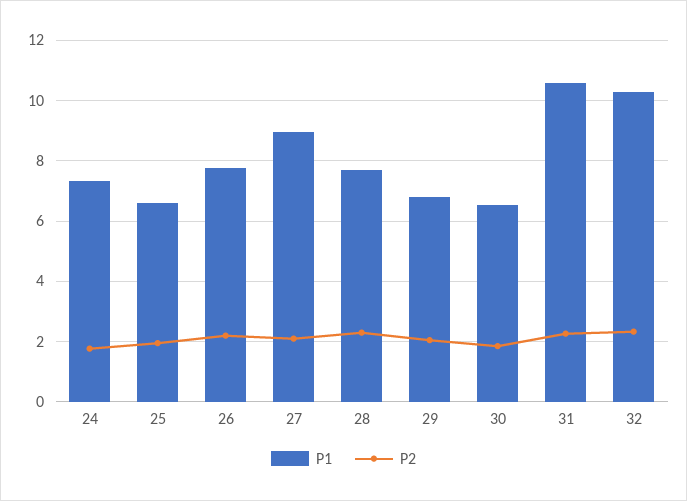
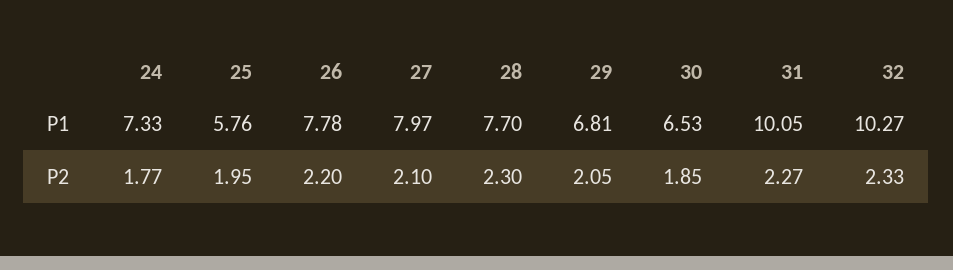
P1, 25: 6.6 -> 5.76
P1, 27: 9 -> 7.97
P1, 31: 10.6 -> 10.05

